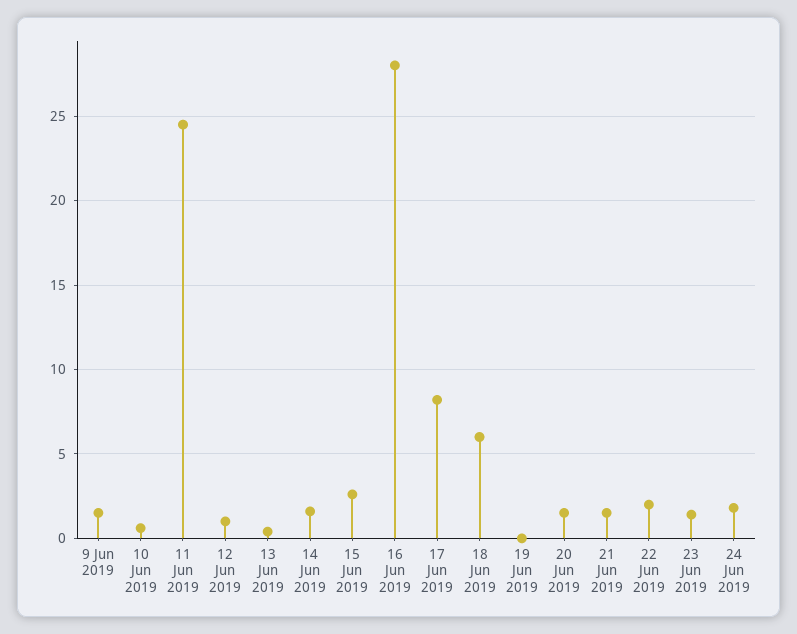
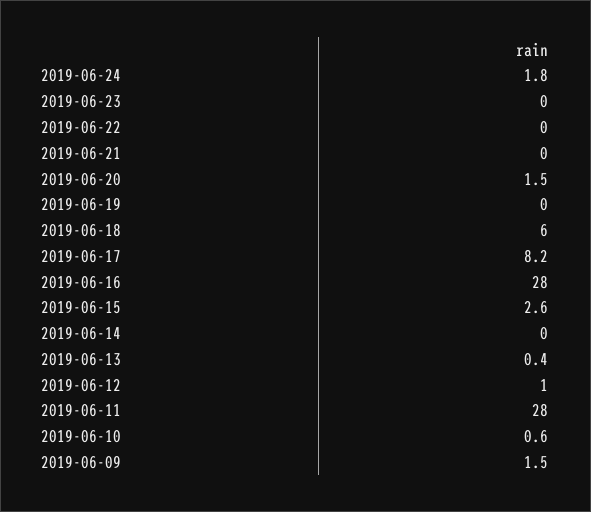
11 Jun 2019: 24.5 -> 28
14 Jun 2019: 1.5 -> 0
21 Jun 2019: 1.5 -> 0
22 Jun 2019: 2 -> 0
23 Jun 2019: 1.5 -> 0

